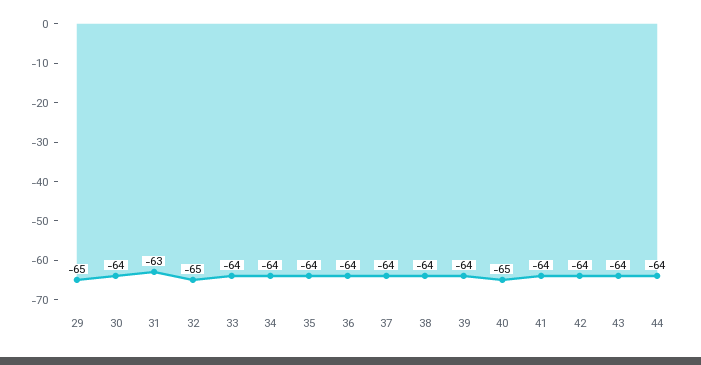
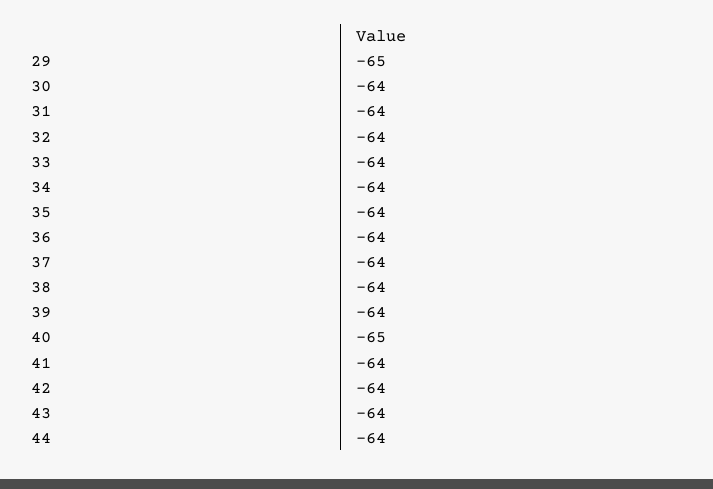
31: -63 -> -64
32: -65 -> -64

